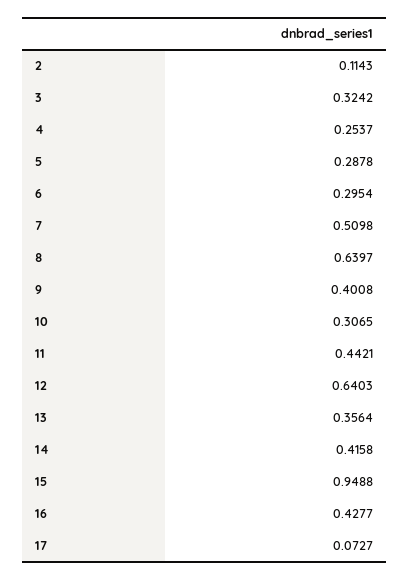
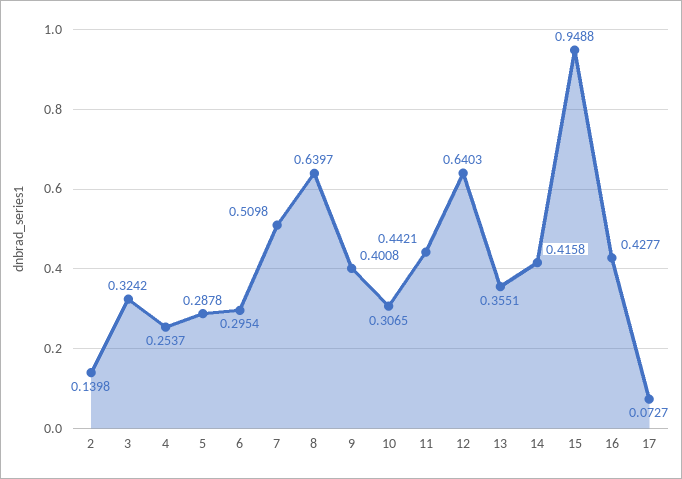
2: 0.1143 -> 0.1398
13: 0.3564 -> 0.3551

